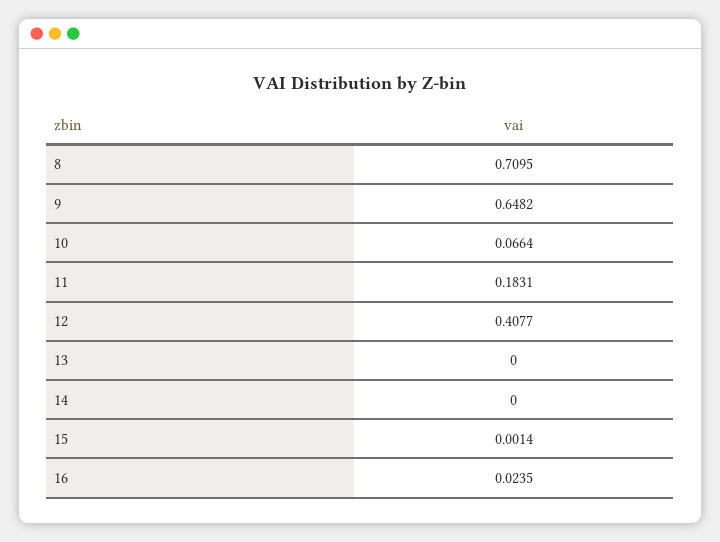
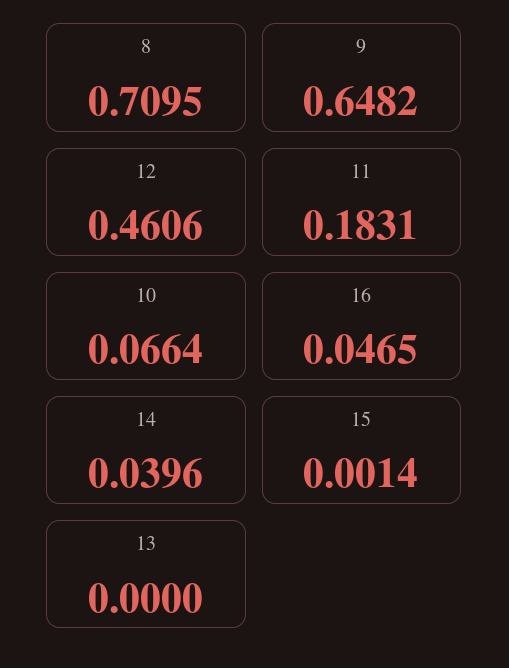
12: 0.4077 -> 0.4606
14: 0 -> 0.0396
16: 0.0235 -> 0.0465

